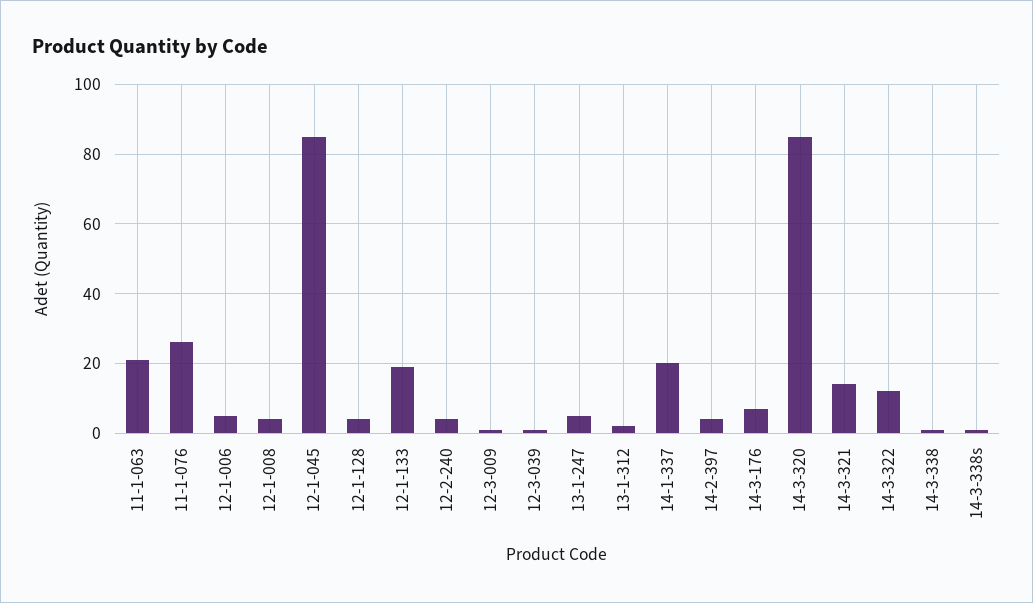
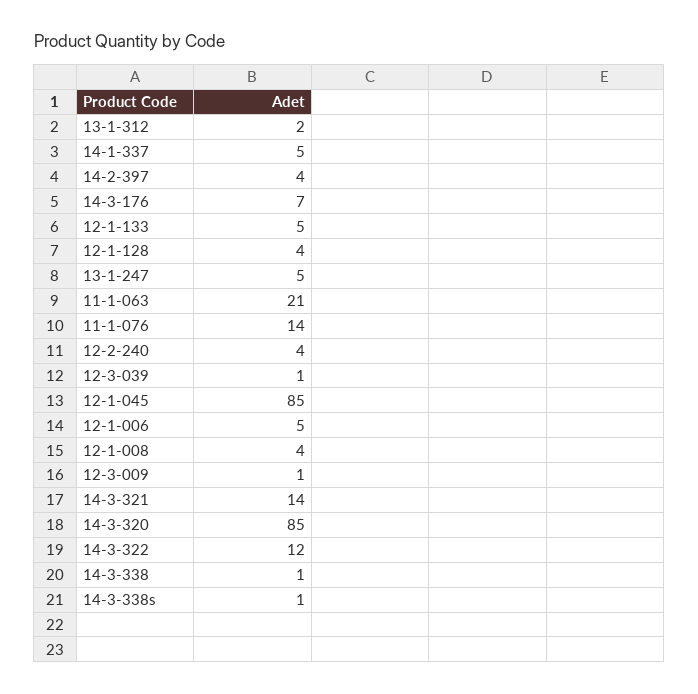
11-1-076: 25 -> 14
12-1-133: 20 -> 5
14-1-337: 20 -> 5

